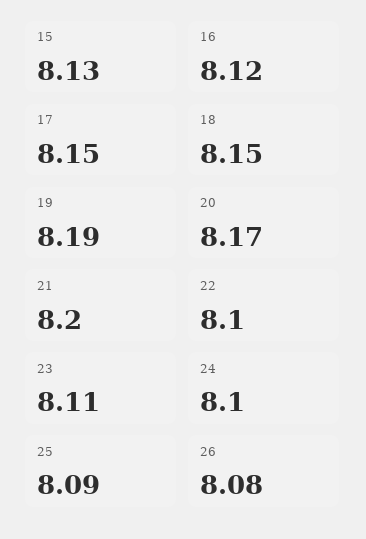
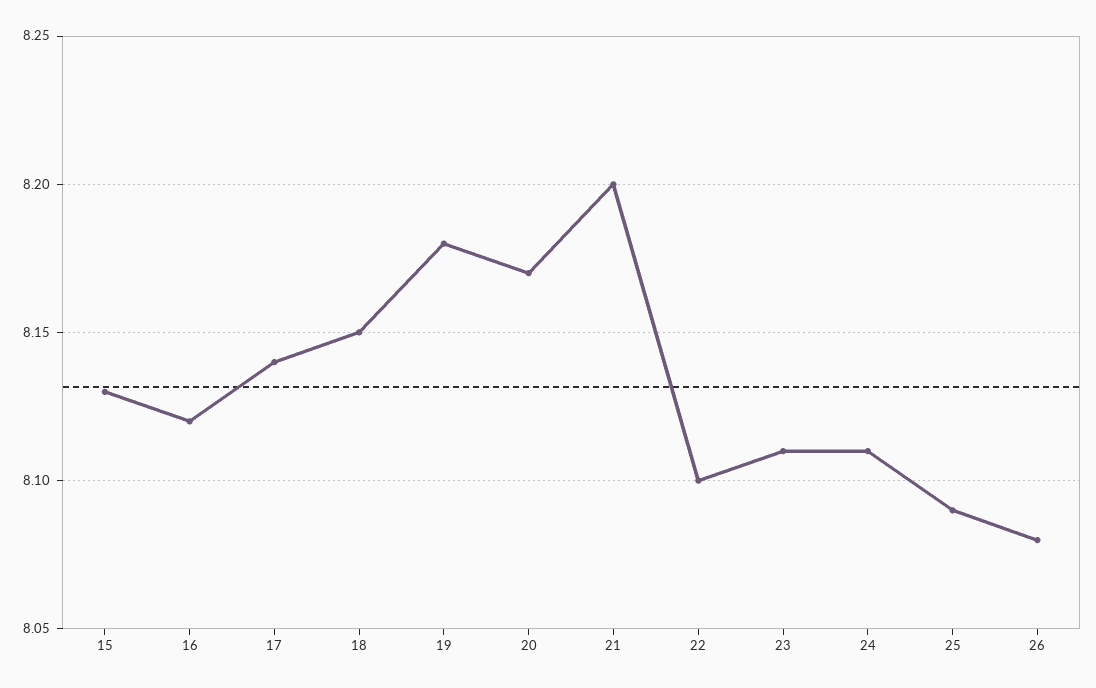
17: 8.15 -> 8.14
19: 8.19 -> 8.18
24: 8.1 -> 8.11

